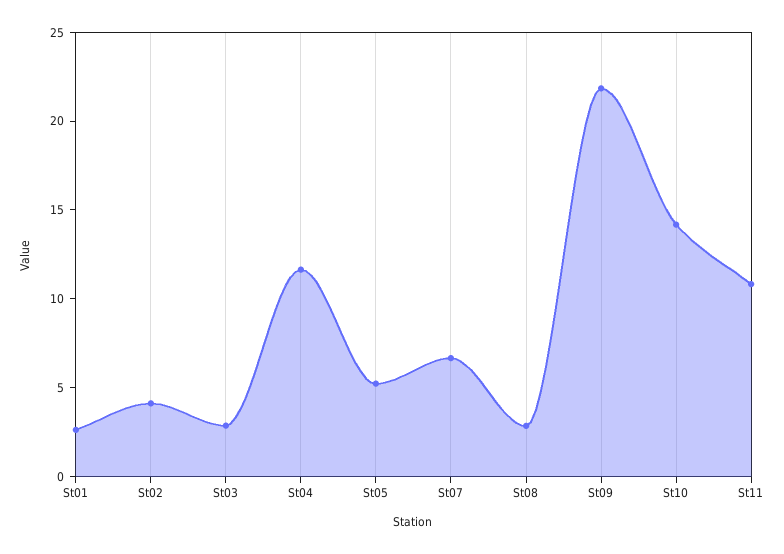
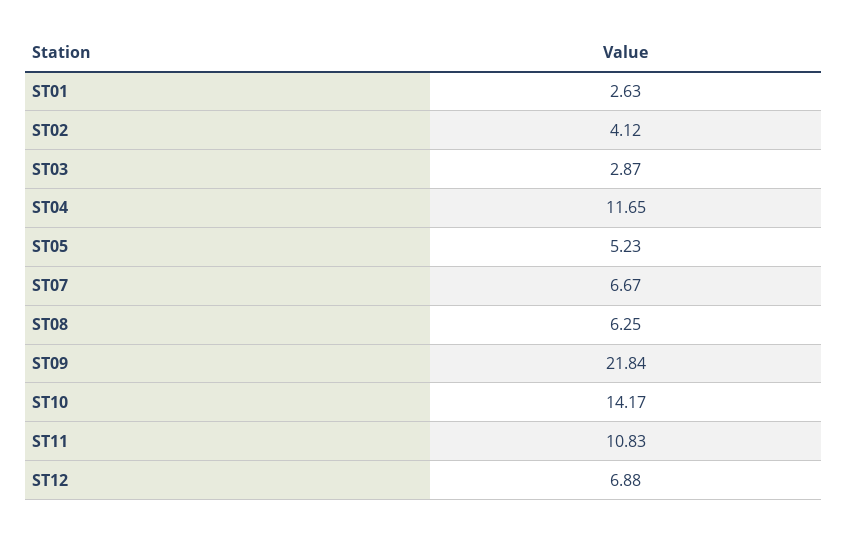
St08: 3 -> 6.25
ST12: none -> 6.88

